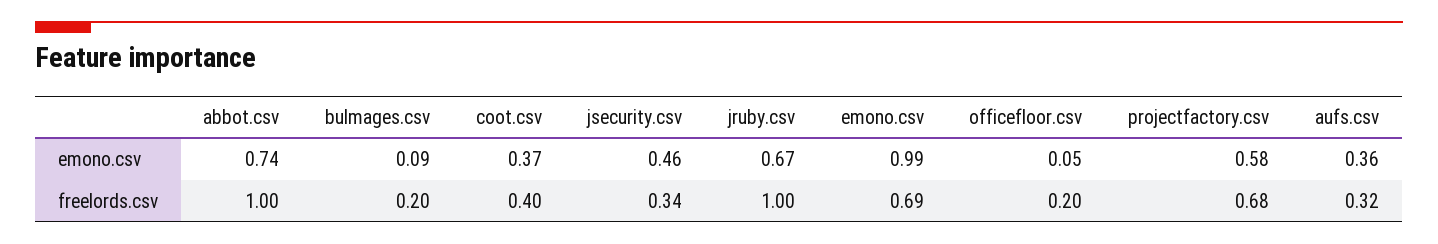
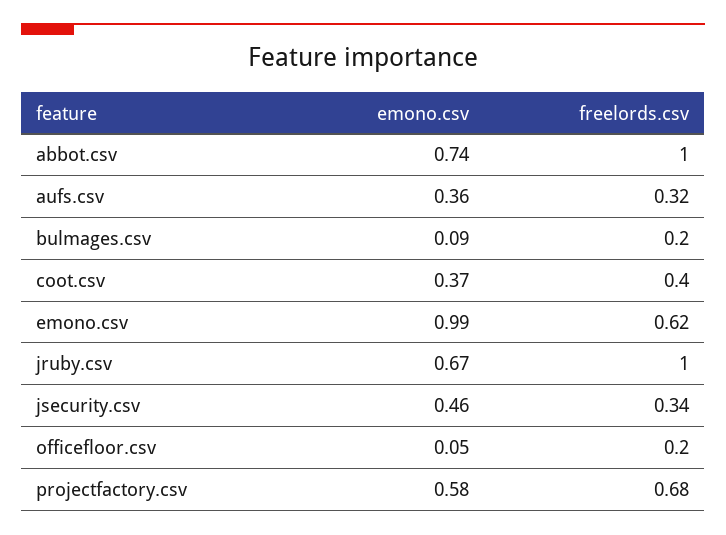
emono.csv, freelords.csv: 0.69 -> 0.62

